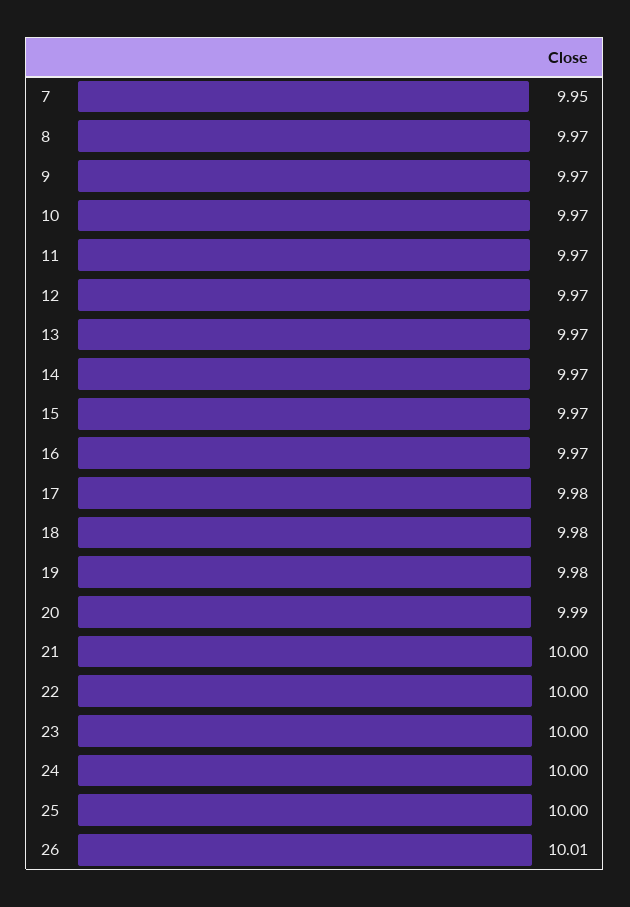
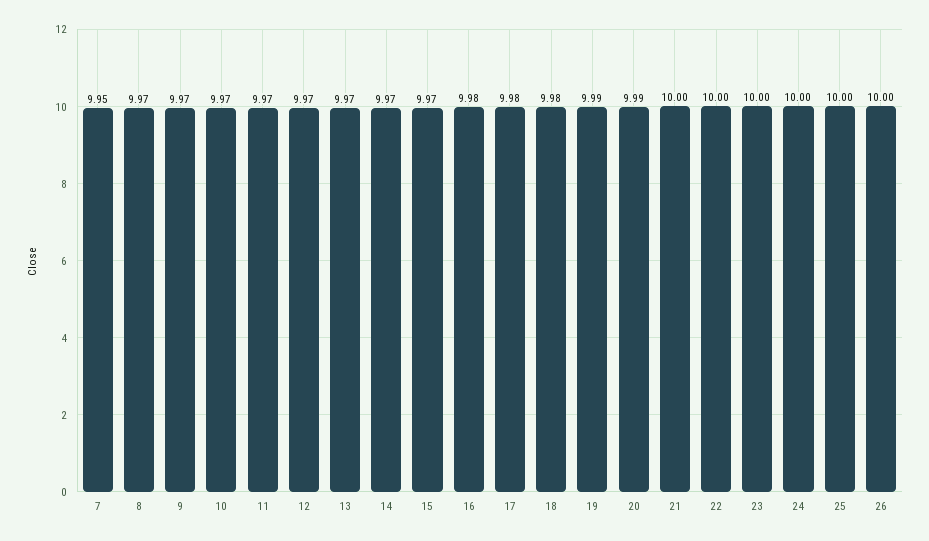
16: 9.97 -> 9.98
19: 9.98 -> 9.99
26: 10.01 -> 10

